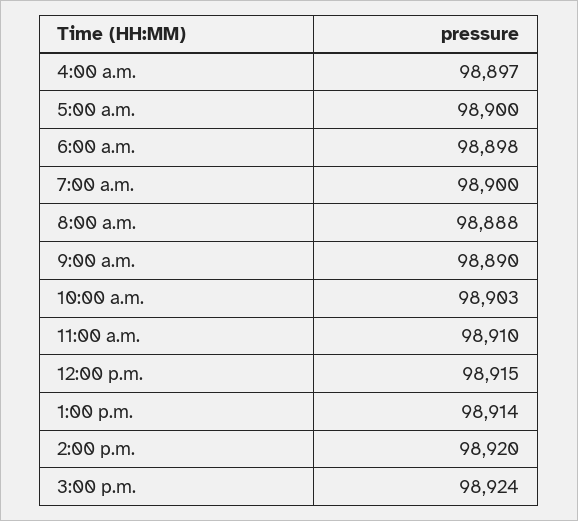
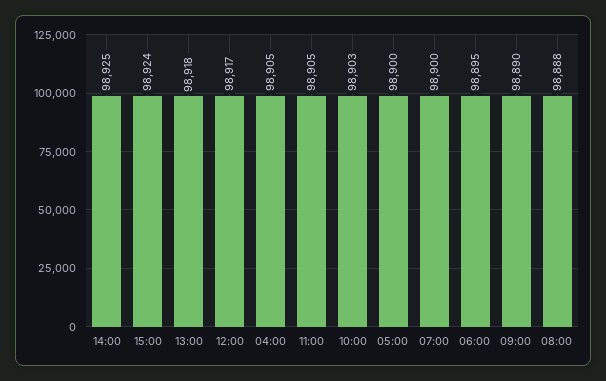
4:00 a.m.: 98897 -> 98905
6:00 a.m.: 98898 -> 98895
11:00 a.m.: 98910 -> 98905
12:00 p.m.: 98915 -> 98917
1:00 p.m.: 98914 -> 98918
2:00 p.m.: 98920 -> 98925

